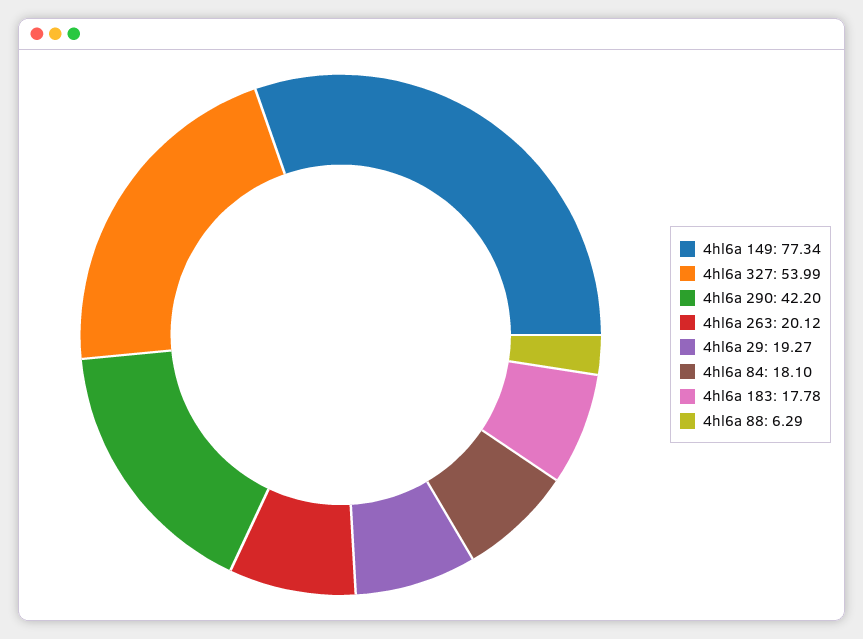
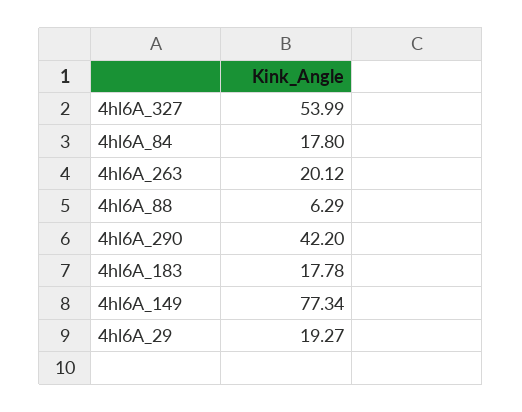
4hl6a 84: 18.1 -> 17.8

